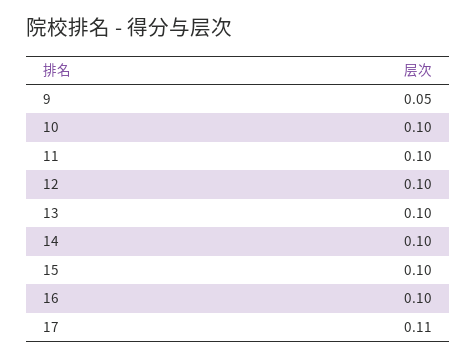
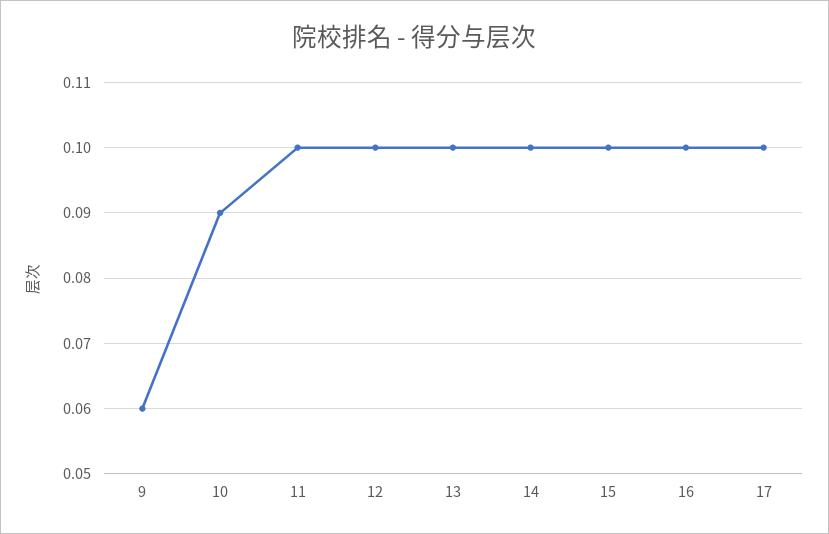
9: 0.05 -> 0.06
10: 0.1 -> 0.09
17: 0.11 -> 0.1

